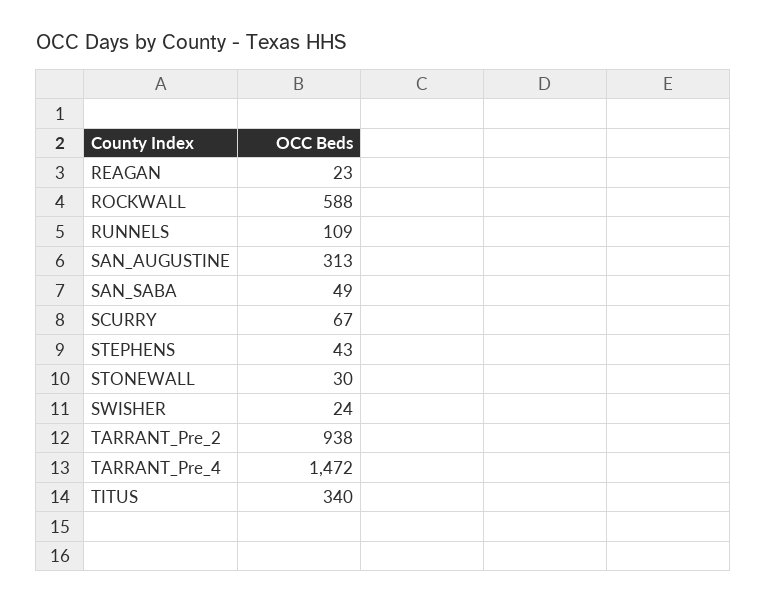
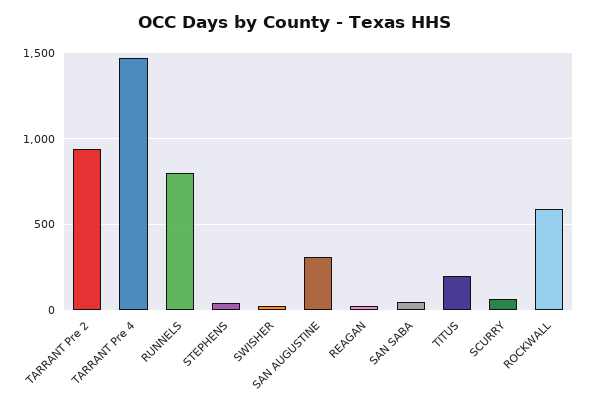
RUNNELS: 109 -> 800
STONEWALL: 30 -> none
TITUS: 340 -> 200

